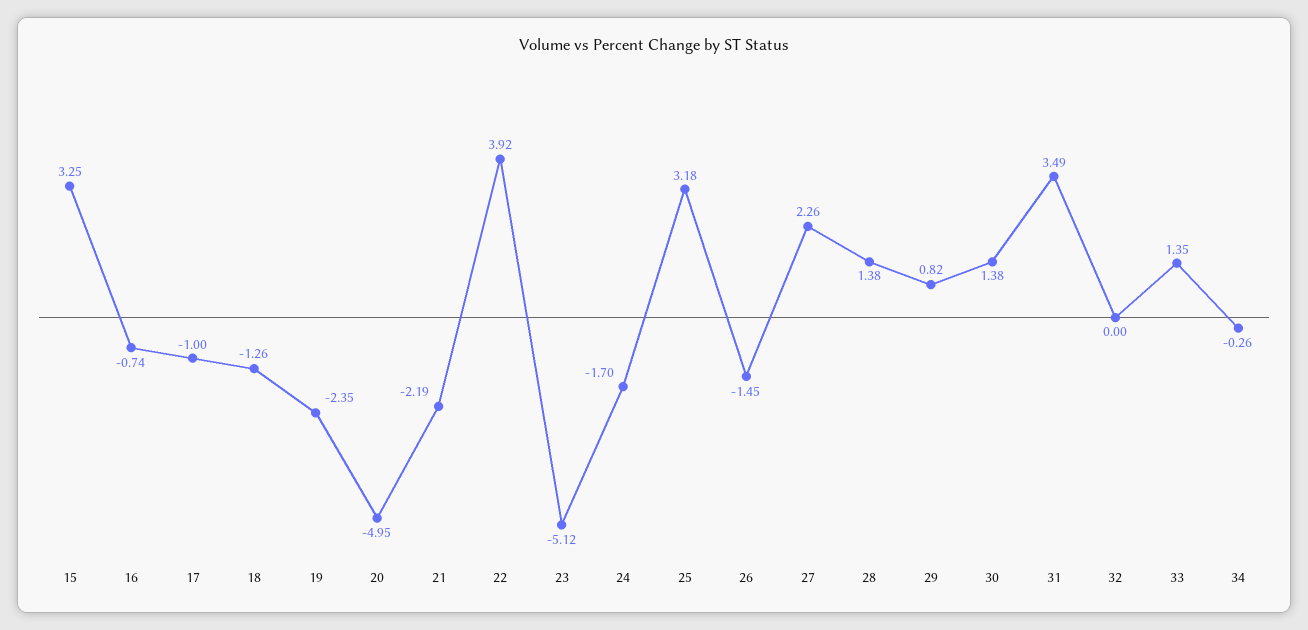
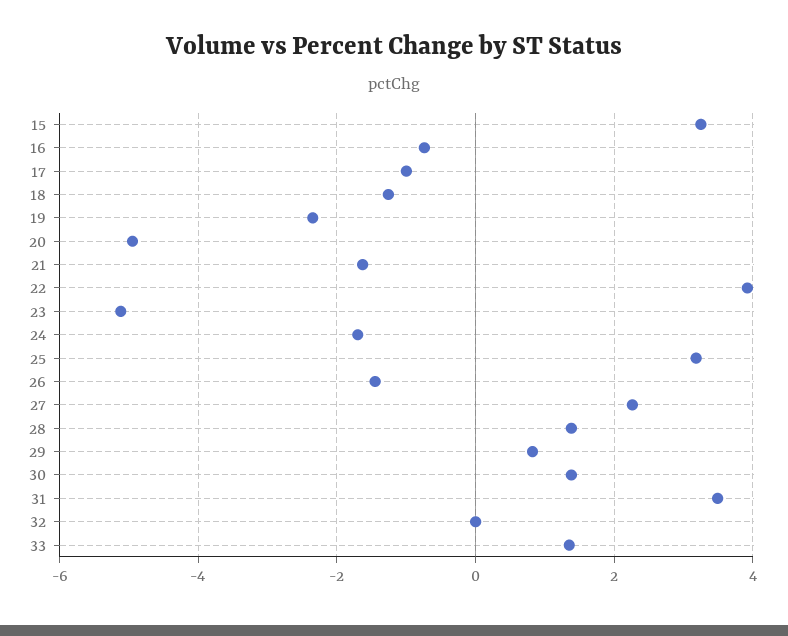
21: -2.19 -> -1.6
34: -0.26 -> none

